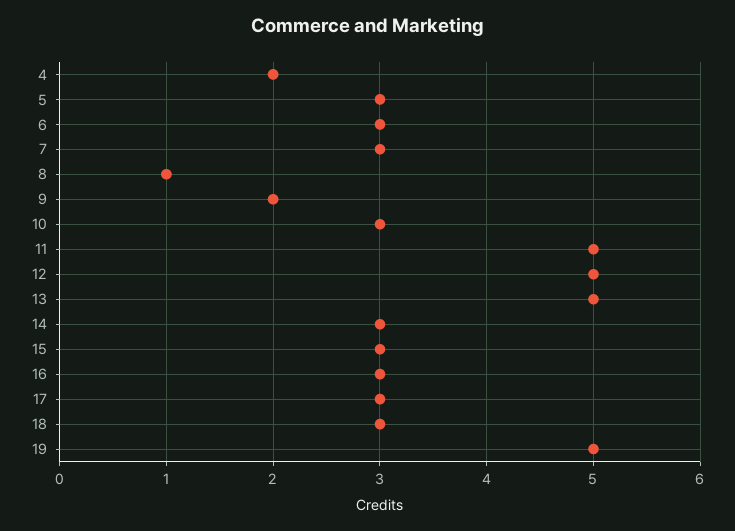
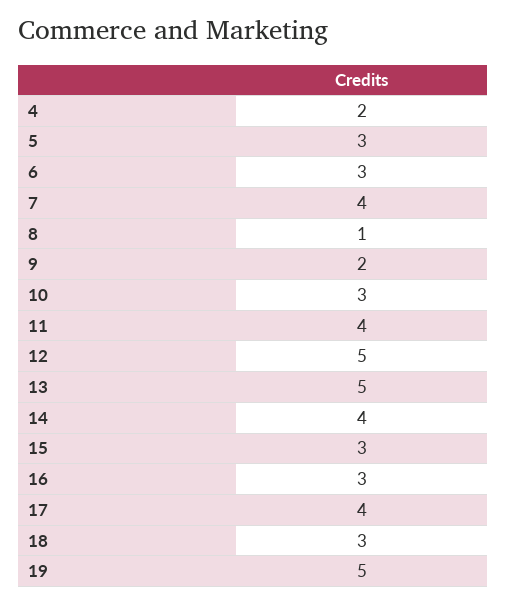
7: 3 -> 4
11: 5 -> 4
14: 3 -> 4
17: 3 -> 4

